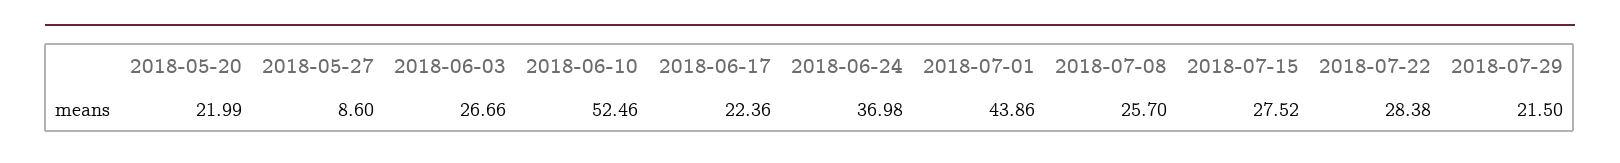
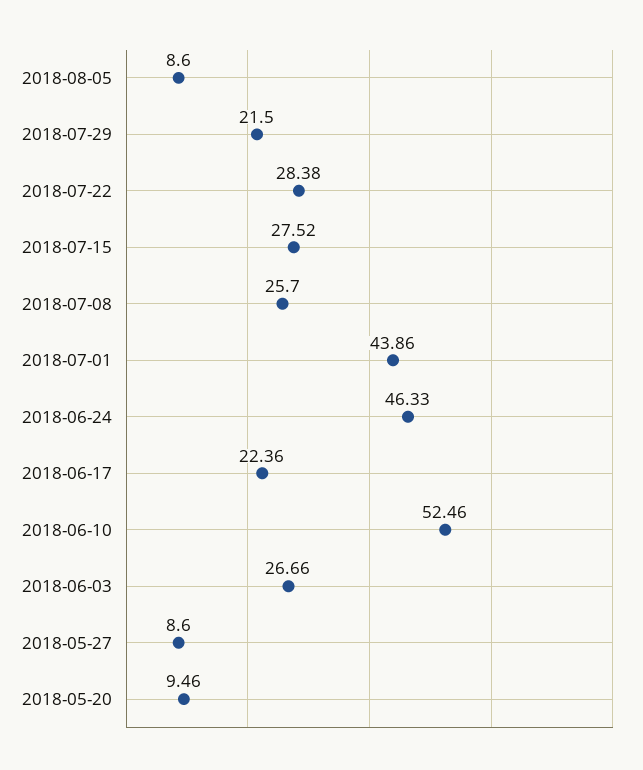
2018-05-20: 21.99 -> 9.46
2018-06-24: 36.98 -> 46.33
2018-08-05: none -> 8.6

